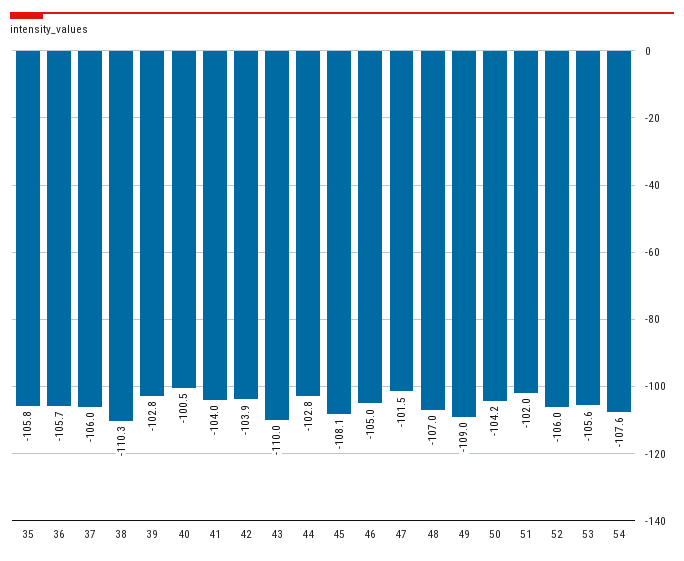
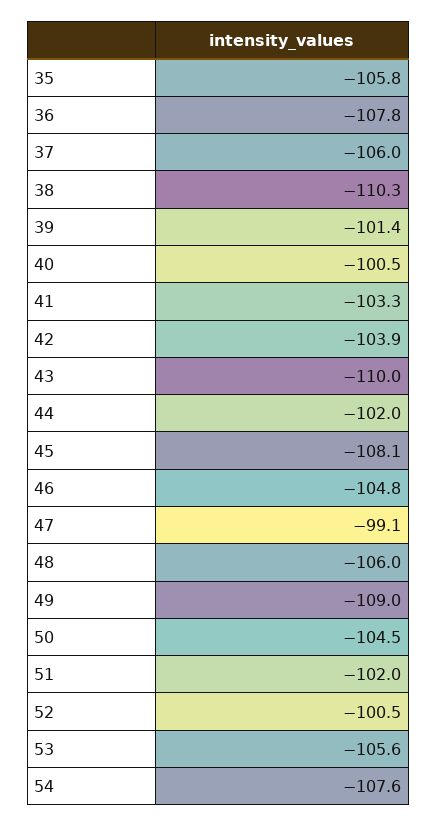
36: -105.7 -> -107.8
39: -102.8 -> -101.4
41: -104 -> -103.3
44: -102.8 -> -102
46: -105 -> -104.8
47: -101.5 -> -99.1
48: -107 -> -106
50: -104.2 -> -104.5
52: -106 -> -100.5

